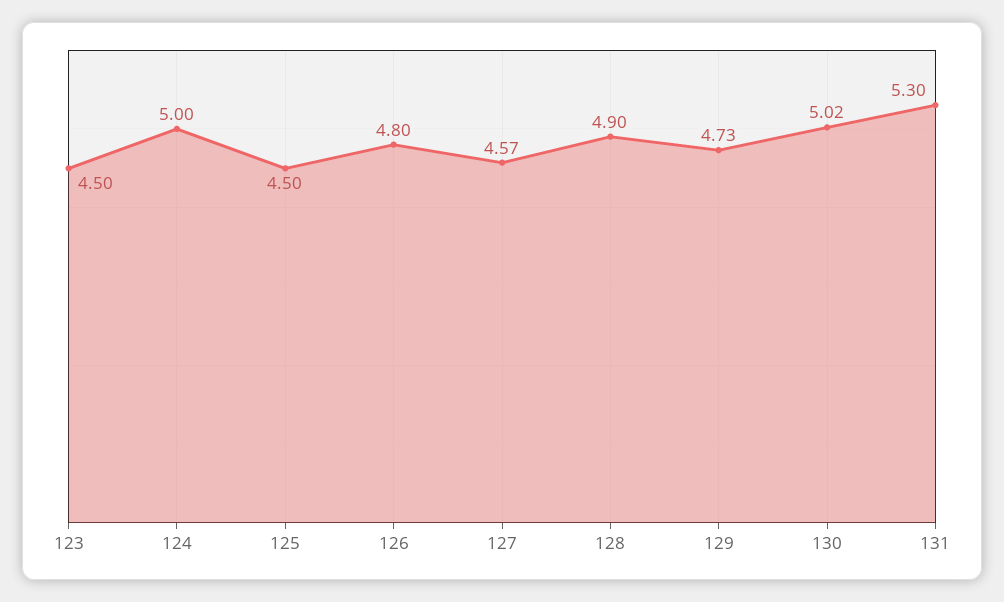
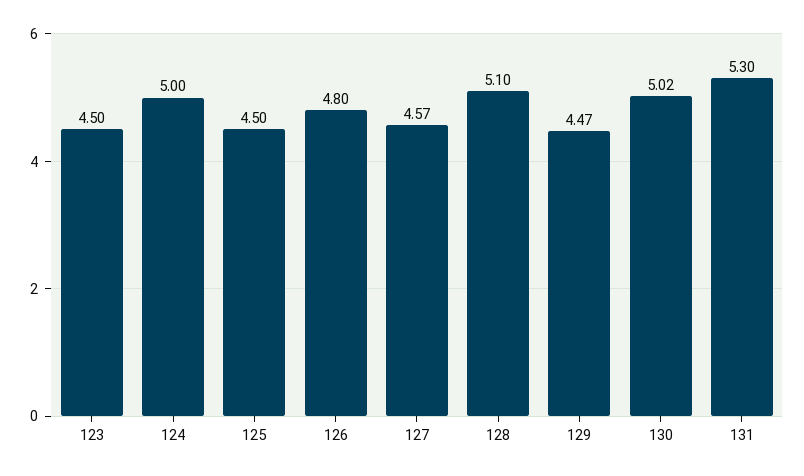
128: 4.9 -> 5.1
129: 4.73 -> 4.47

